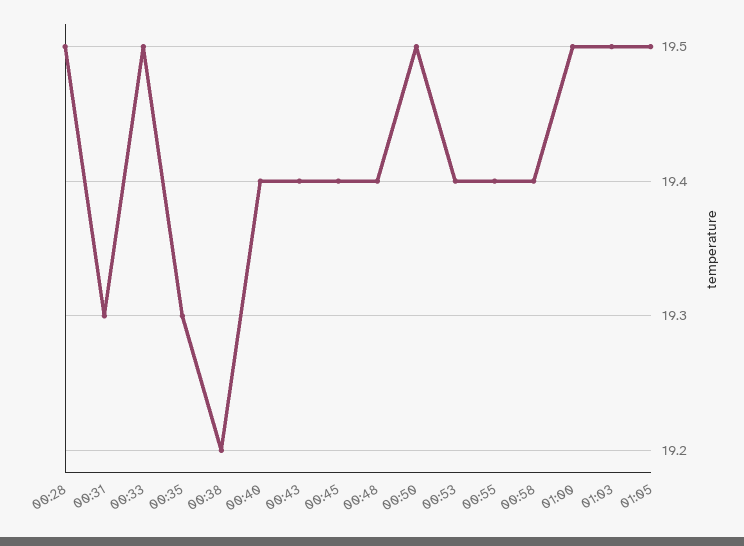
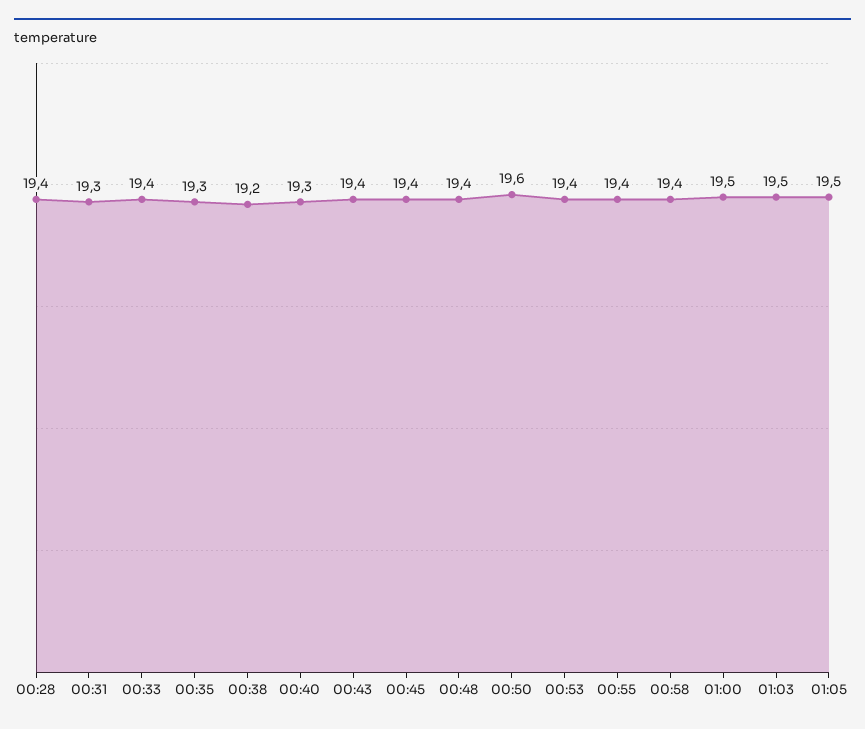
00:28: 19.5 -> 19.4
00:33: 19.5 -> 19.4
00:40: 19.4 -> 19.3
00:50: 19.5 -> 19.6

